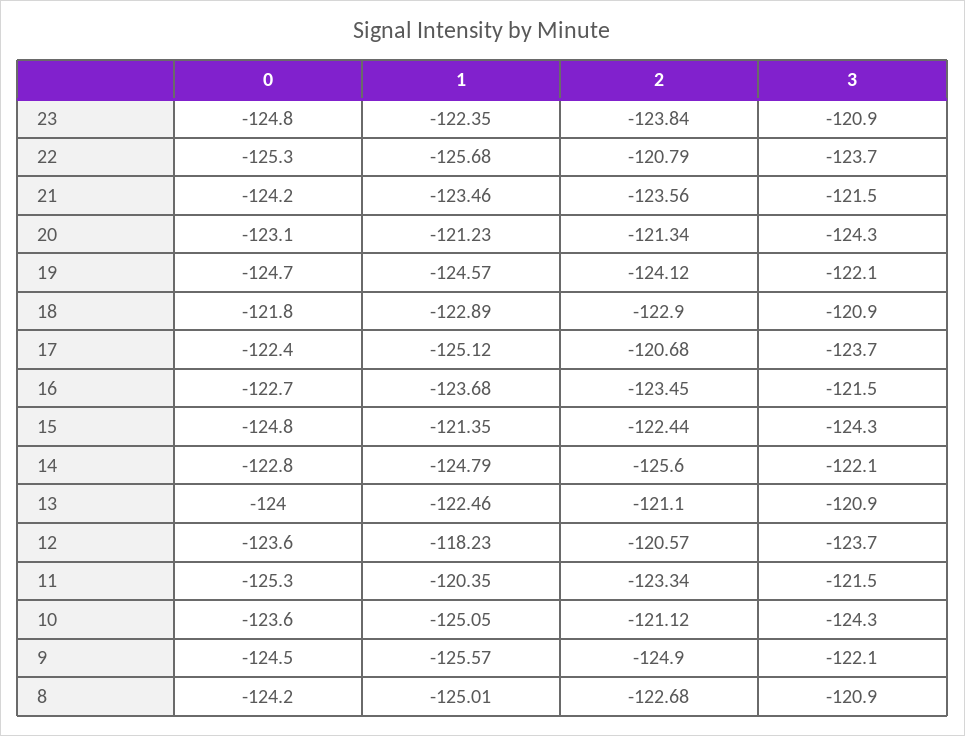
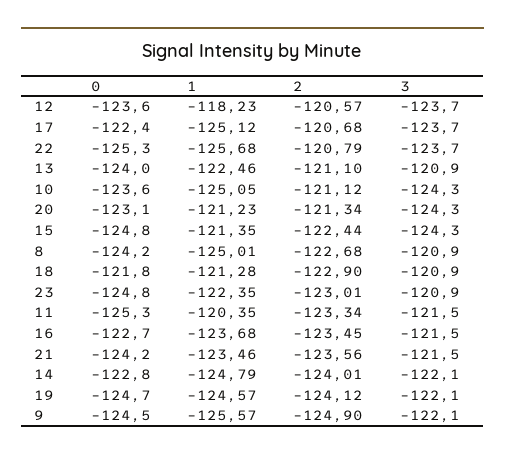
2, 23: -123.84 -> -123.01
1, 18: -122.89 -> -121.28
2, 14: -125.6 -> -124.01

